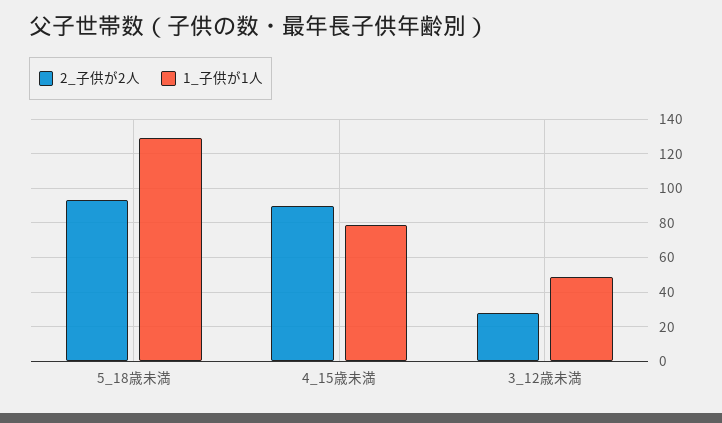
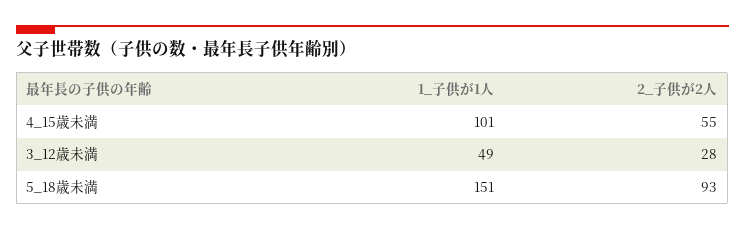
1_子供が1人, 5_18歳未満: 130 -> 151
2_子供が2人, 4_15歳未満: 90 -> 55
1_子供が1人, 4_15歳未満: 80 -> 101

